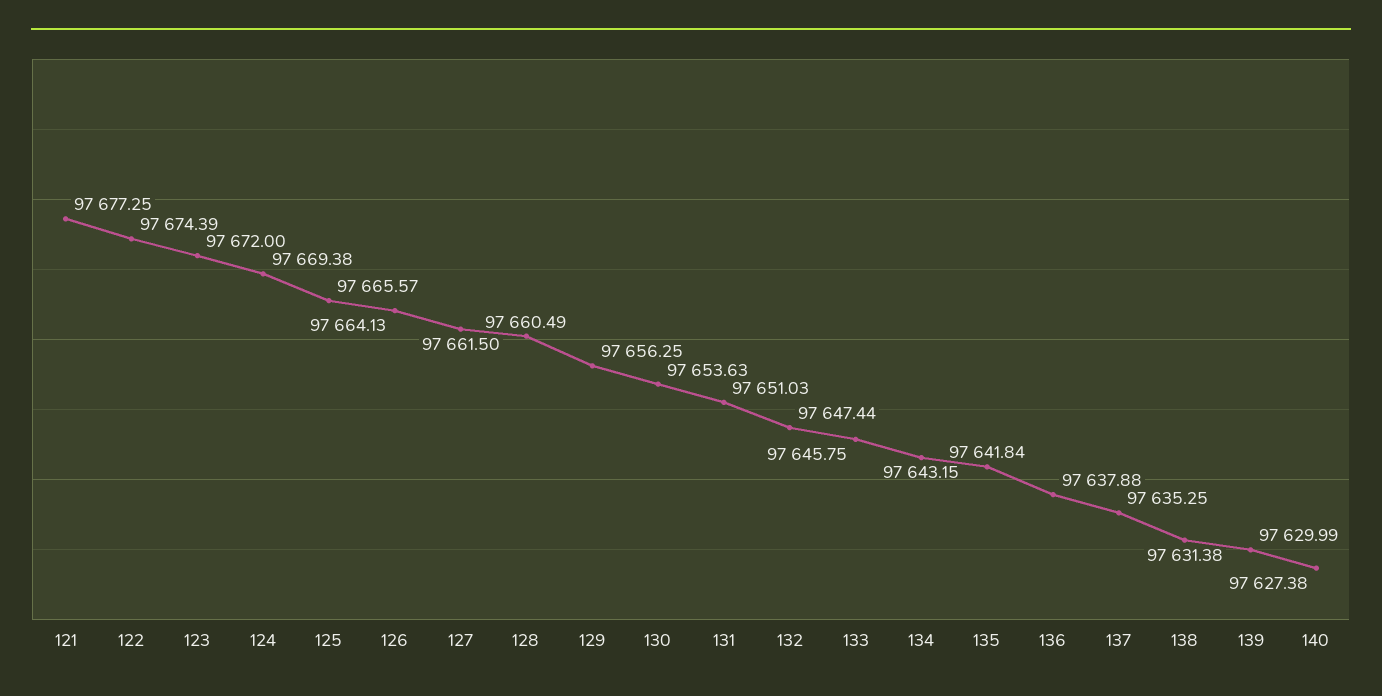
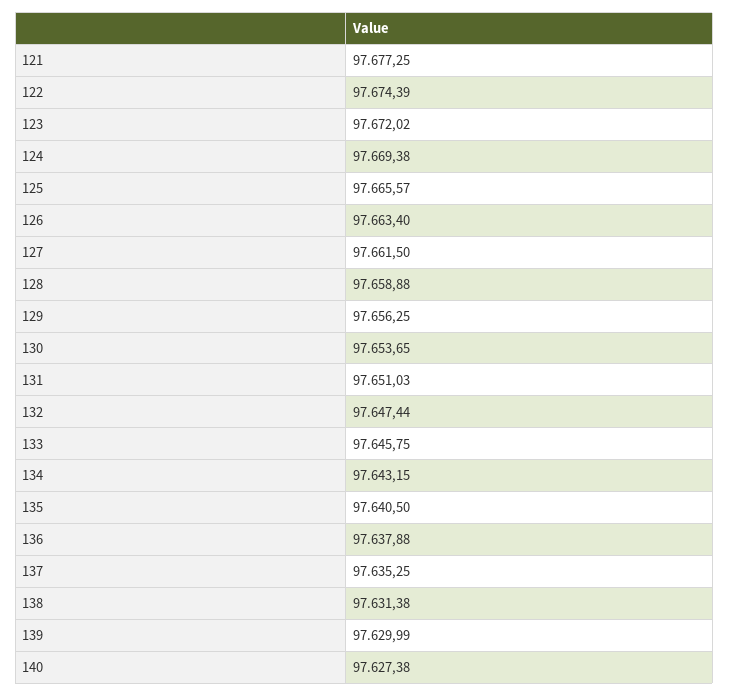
123: 97672 -> 97672.02
126: 97664.13 -> 97663.4
128: 97660.49 -> 97658.88
130: 97653.63 -> 97653.65
135: 97641.84 -> 97640.5

